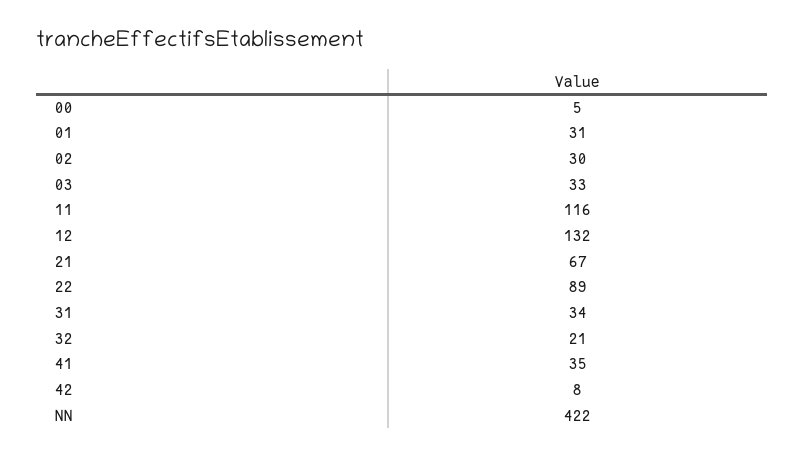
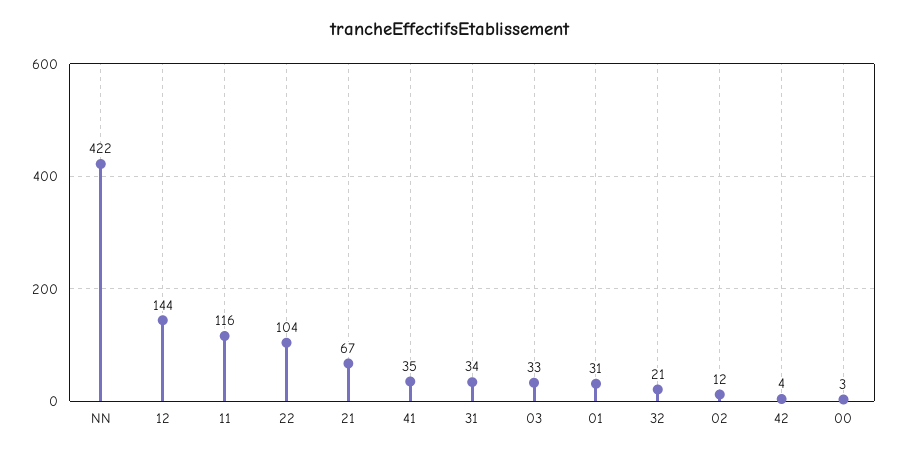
00: 5 -> 3
02: 30 -> 12
12: 132 -> 144
22: 89 -> 104
42: 8 -> 4

